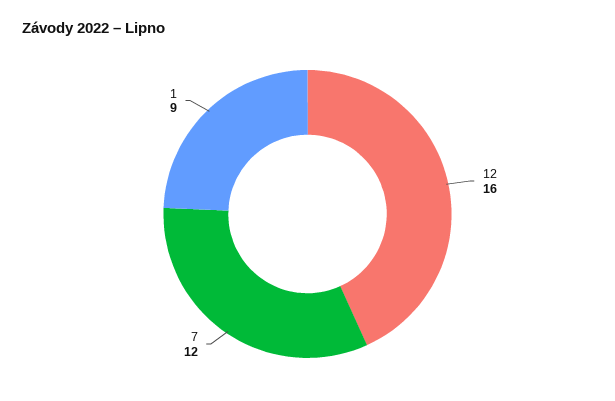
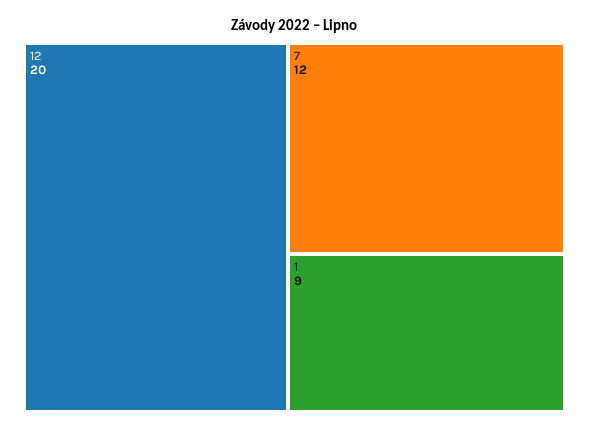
12: 16 -> 20

